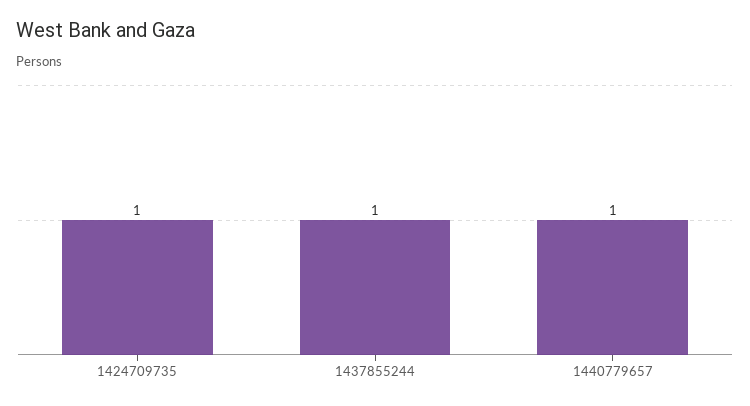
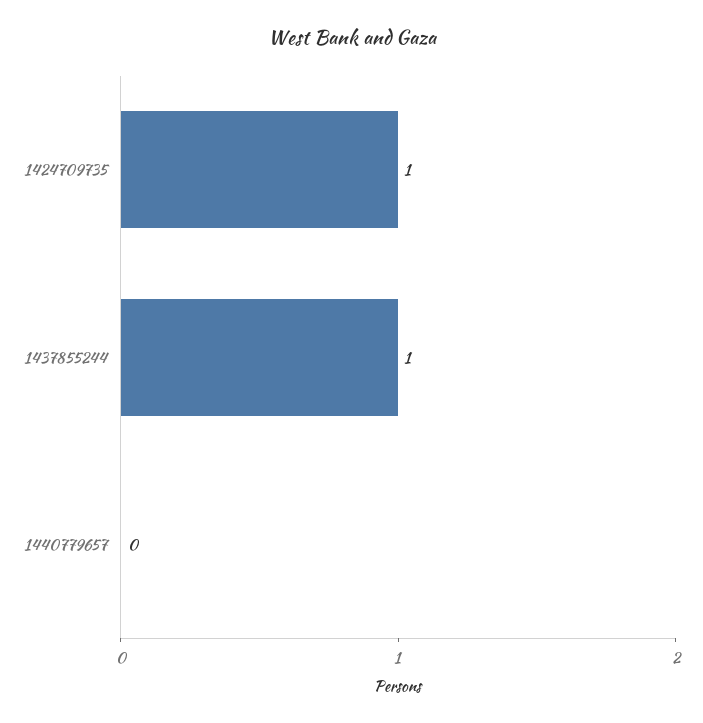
1440779657: 1 -> 0

